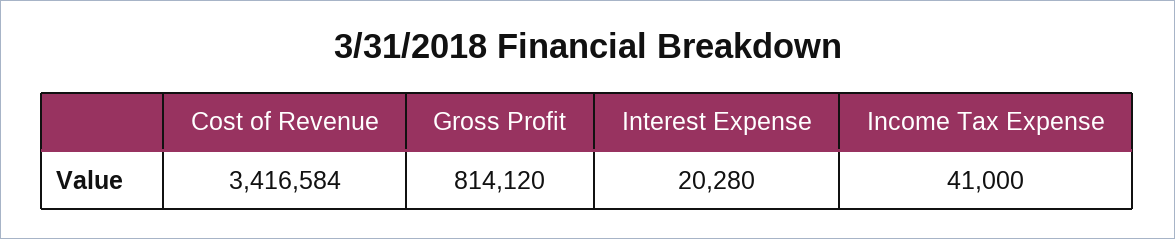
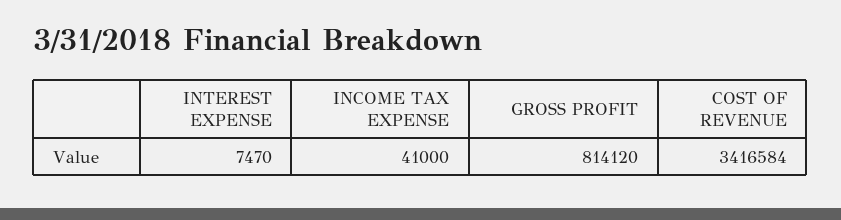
Interest Expense: 20280 -> 7470

